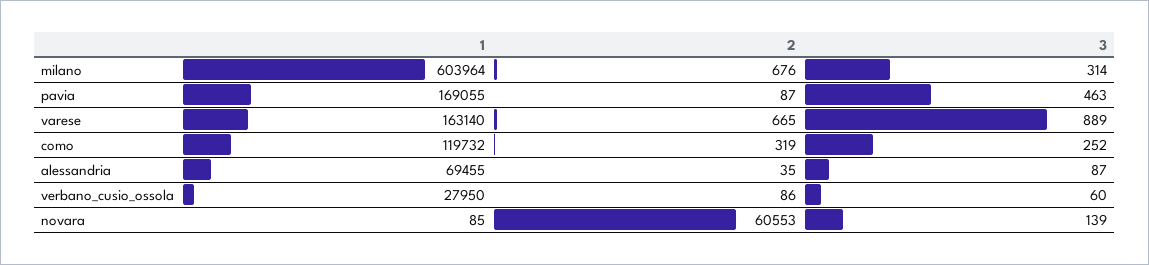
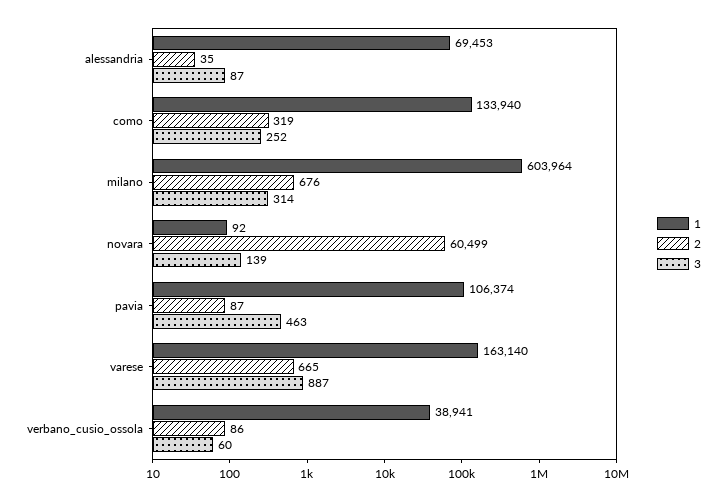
1, pavia: 169055 -> 106374
3, varese: 889 -> 887
1, como: 119732 -> 133940
1, alessandria: 69455 -> 69453
1, verbano_cusio_ossola: 27950 -> 38941
1, novara: 85 -> 92
2, novara: 60553 -> 60499

